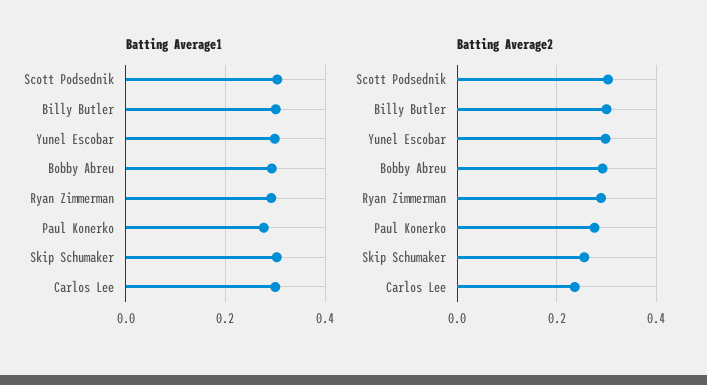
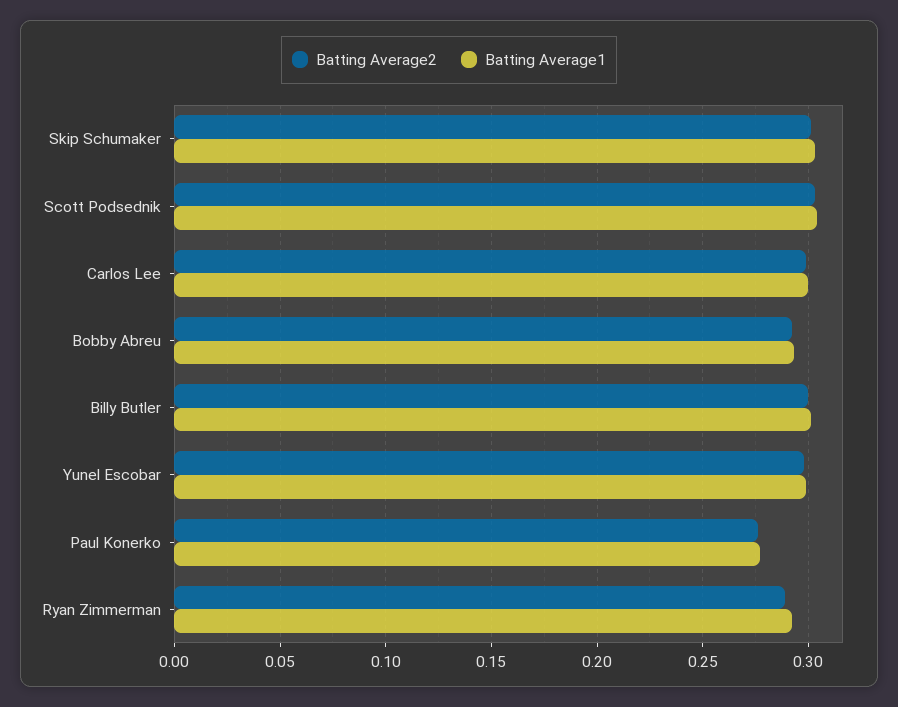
Batting Average2, Skip Schumaker: 0.26 -> 0.3
Batting Average2, Carlos Lee: 0.24 -> 0.3

